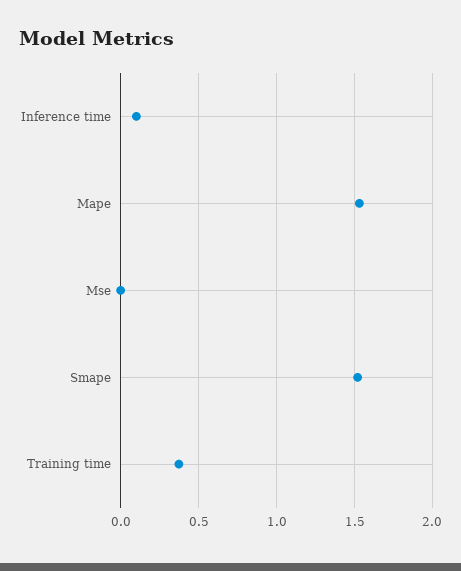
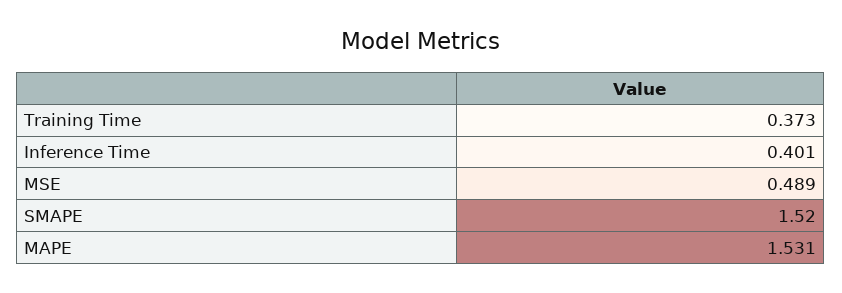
Inference time: 0.1 -> 0.401
Mse: 0 -> 0.489

